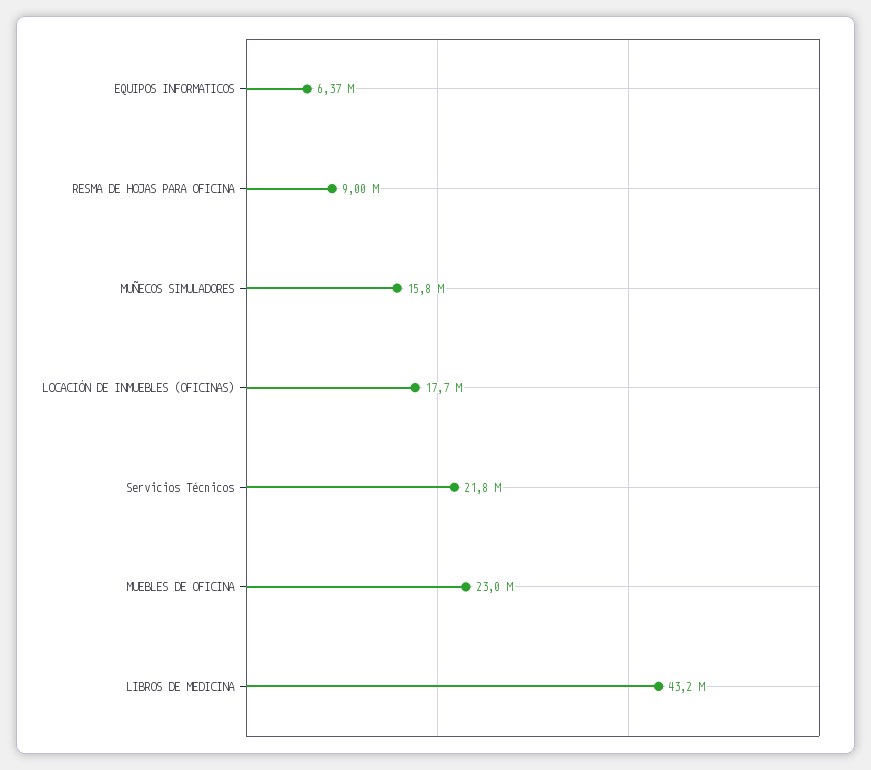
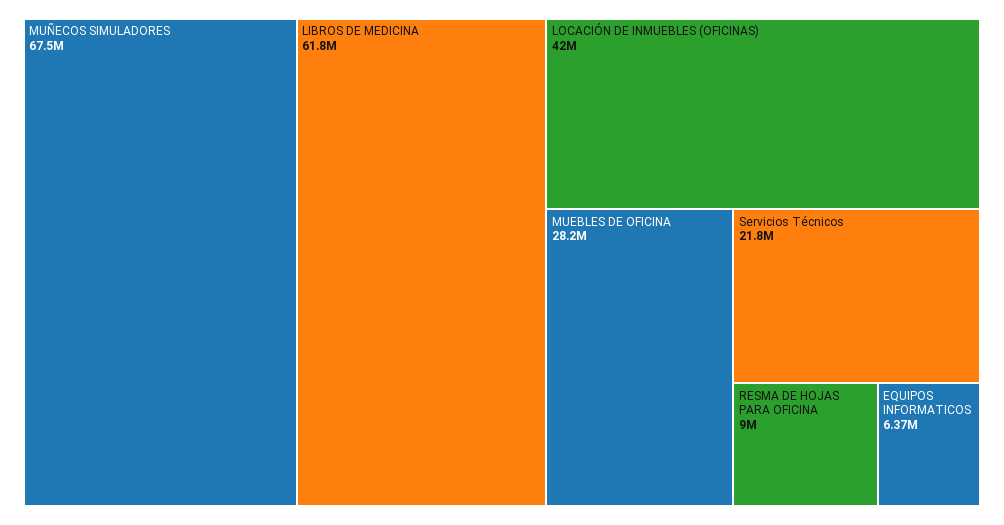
MUÑECOS SIMULADORES: 15800000 -> 67500000
LOCACIÓN DE INMUEBLES (OFICINAS): 17700000 -> 42000000
MUEBLES DE OFICINA: 23000000 -> 28200000
LIBROS DE MEDICINA: 43200000 -> 61800000

